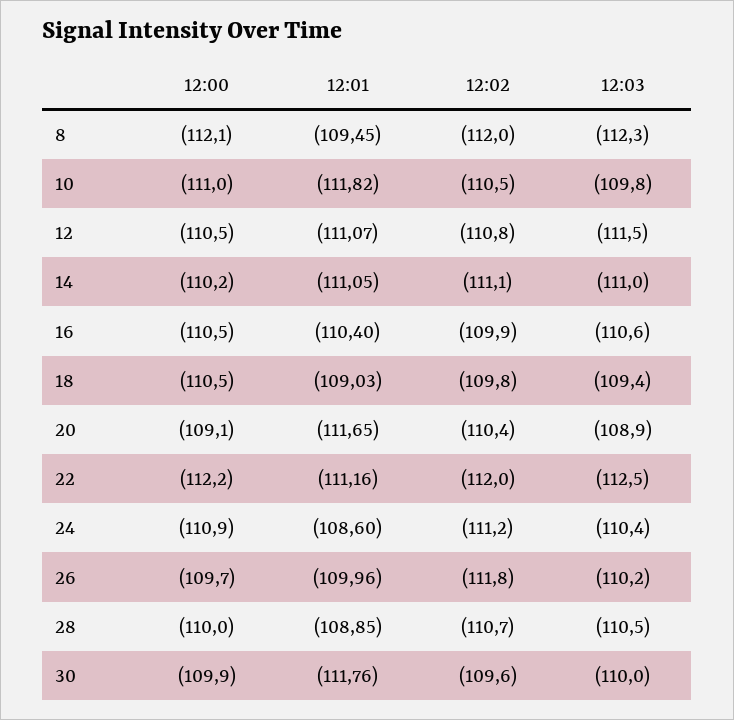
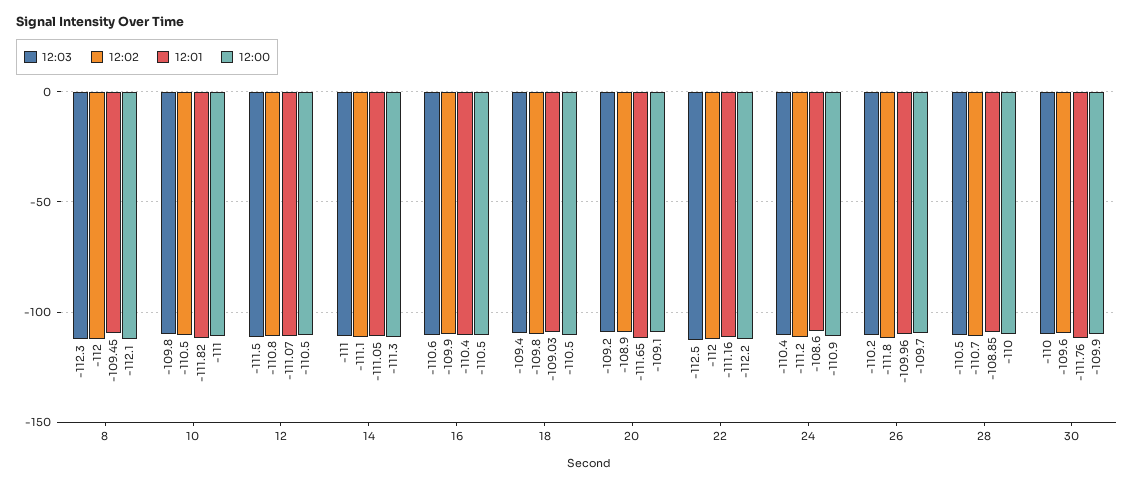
12:00, 14: -110.2 -> -111.3
12:02, 20: -110.4 -> -108.9
12:03, 20: -108.9 -> -109.2

